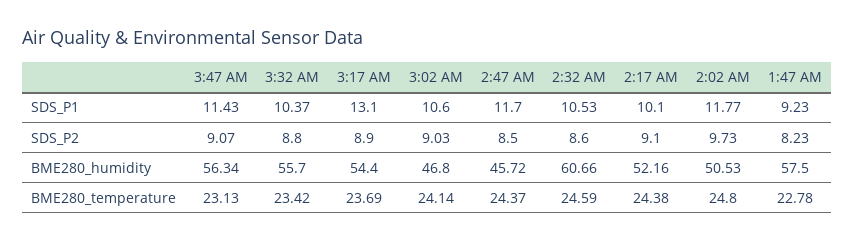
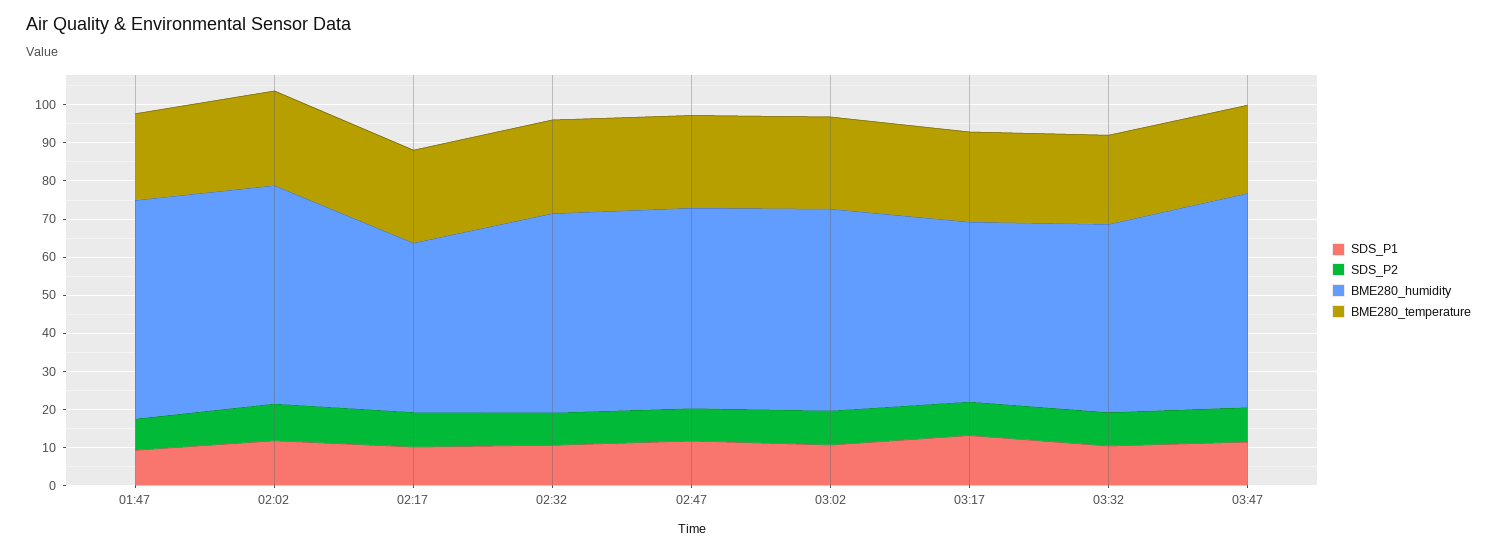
BME280_humidity, 3:32 AM: 55.7 -> 50
BME280_humidity, 3:17 AM: 54.4 -> 47.5
BME280_humidity, 3:02 AM: 46.8 -> 52.5
BME280_humidity, 2:47 AM: 45.72 -> 52.5
BME280_humidity, 2:32 AM: 60.66 -> 52.5
BME280_humidity, 2:17 AM: 52.16 -> 45
BME280_humidity, 2:02 AM: 50.53 -> 57.5

